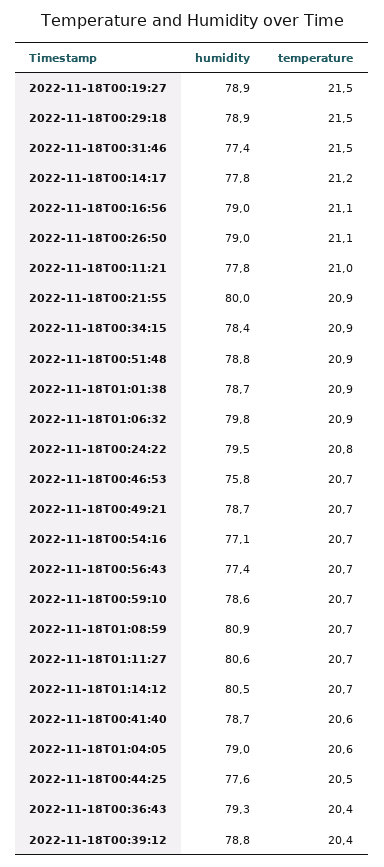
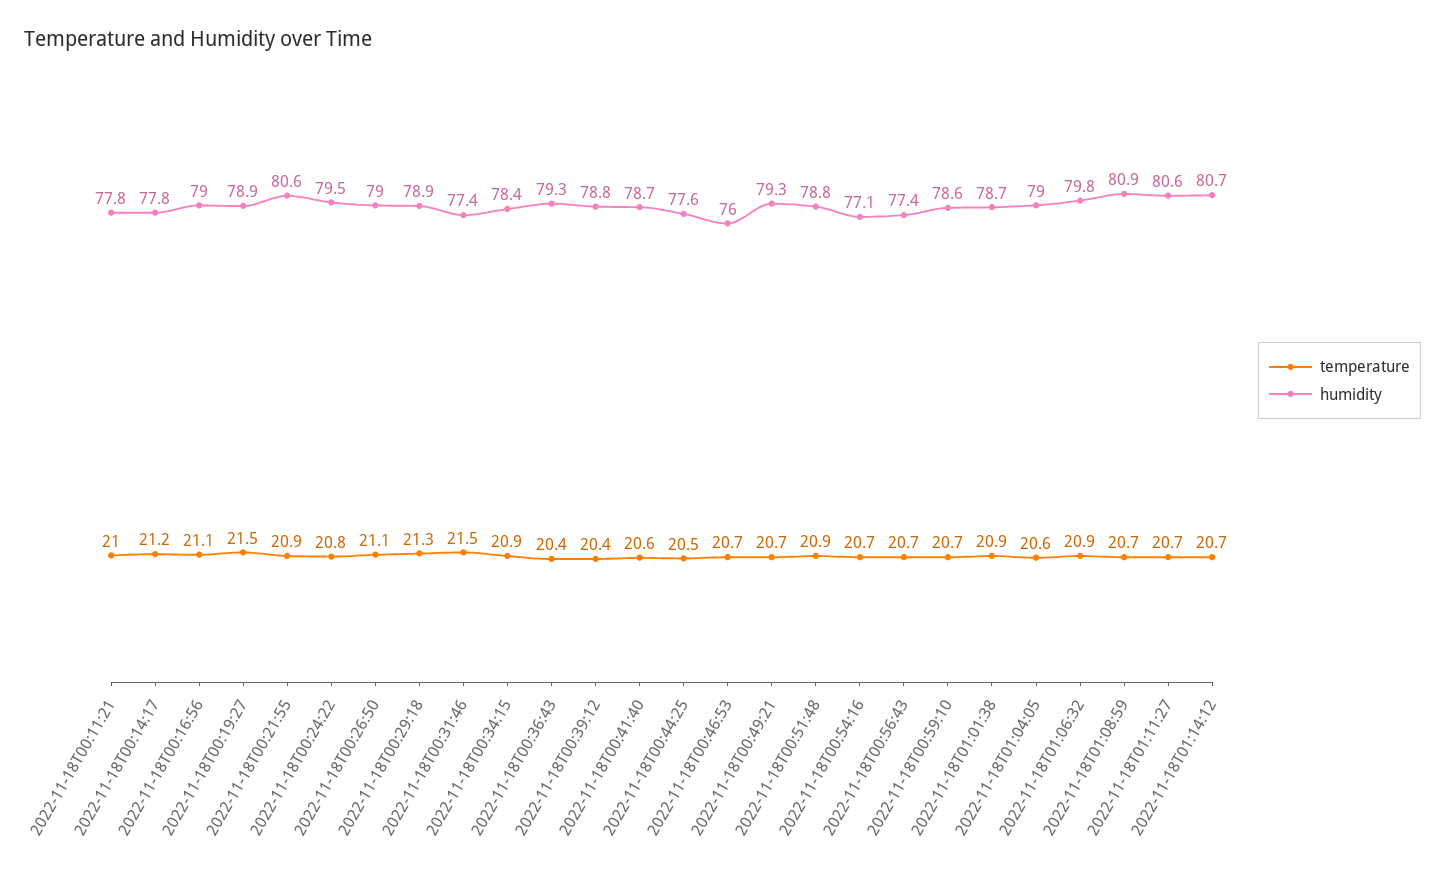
temperature, 2022-11-18T00:29:18: 21.5 -> 21.3
humidity, 2022-11-18T00:21:55: 80 -> 80.6
humidity, 2022-11-18T00:46:53: 75.8 -> 76
humidity, 2022-11-18T00:49:21: 78.7 -> 79.3
humidity, 2022-11-18T01:14:12: 80.5 -> 80.7

